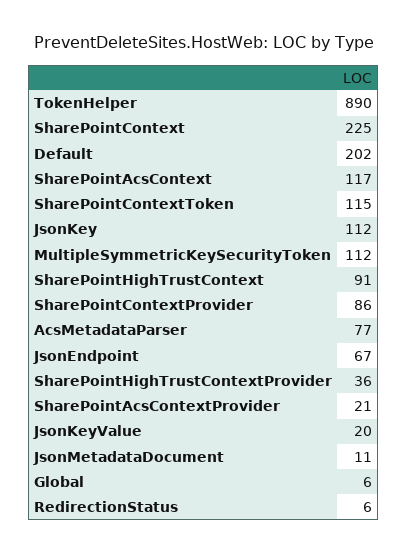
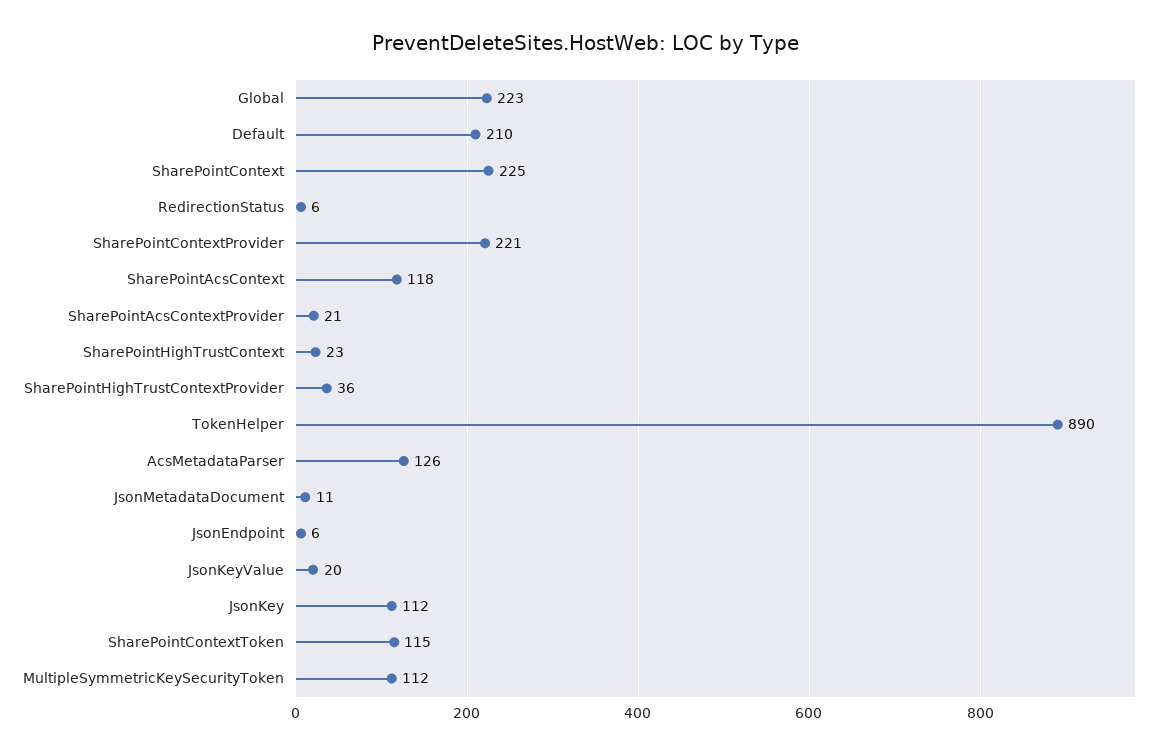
Default: 202 -> 210
SharePointAcsContext: 117 -> 118
SharePointHighTrustContext: 91 -> 23
SharePointContextProvider: 86 -> 221
AcsMetadataParser: 77 -> 126
JsonEndpoint: 67 -> 6
Global: 6 -> 223

